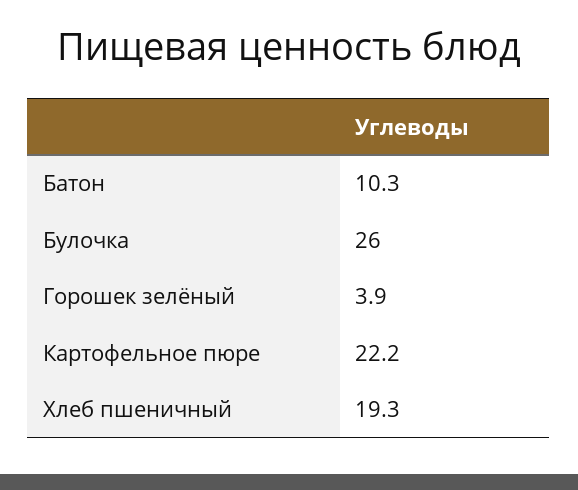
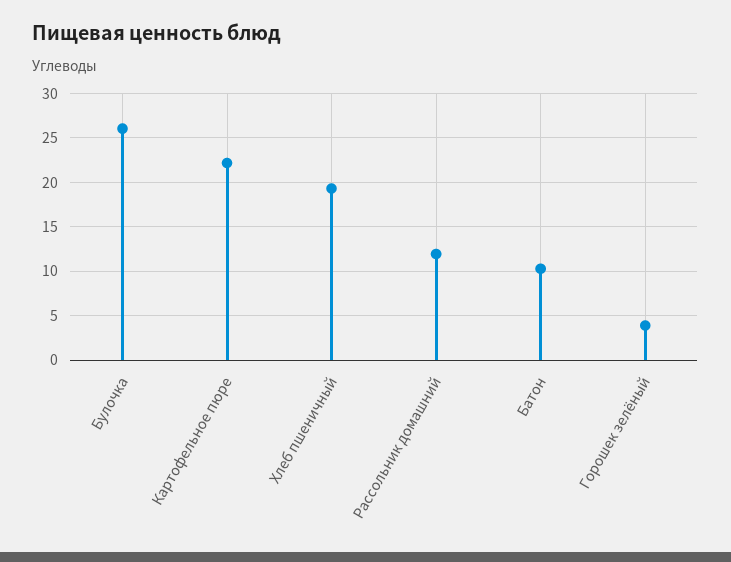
Рассольник домашний: none -> 12

